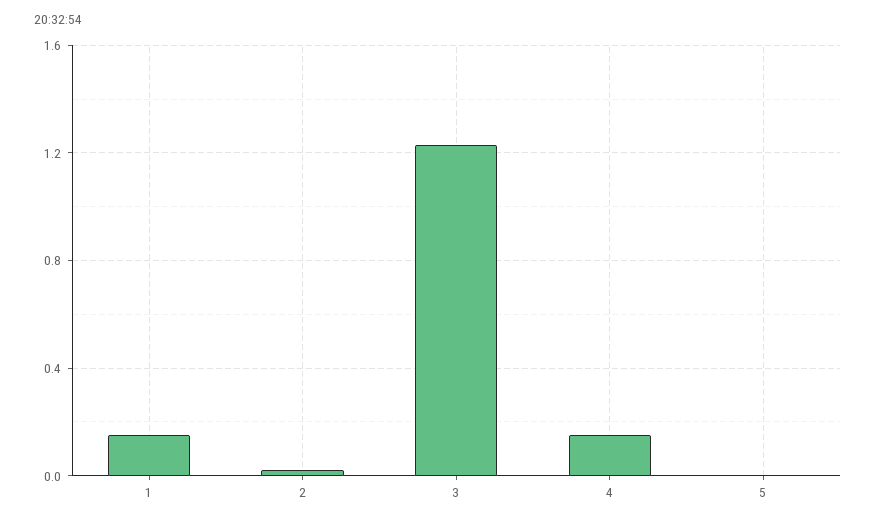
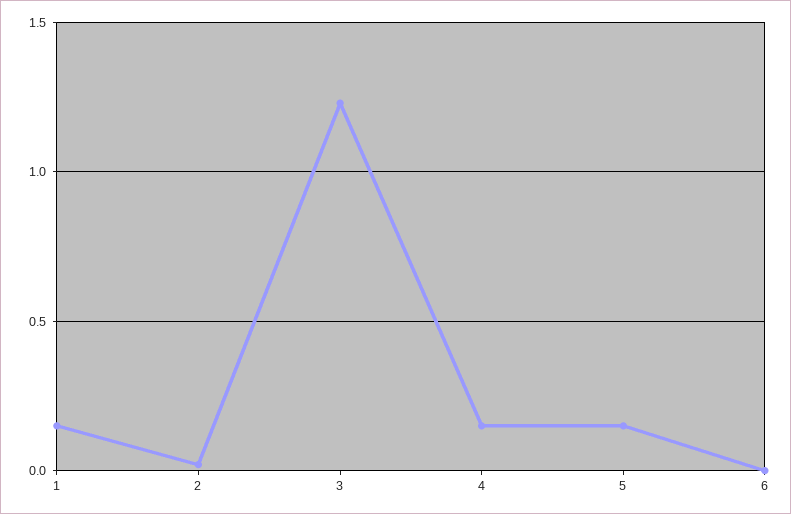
5: 0 -> 0.15
6: none -> 0

